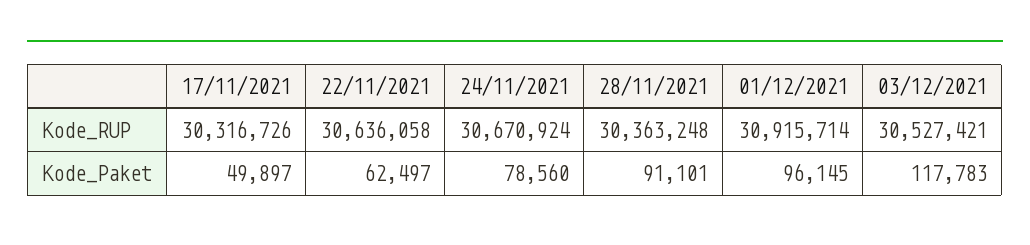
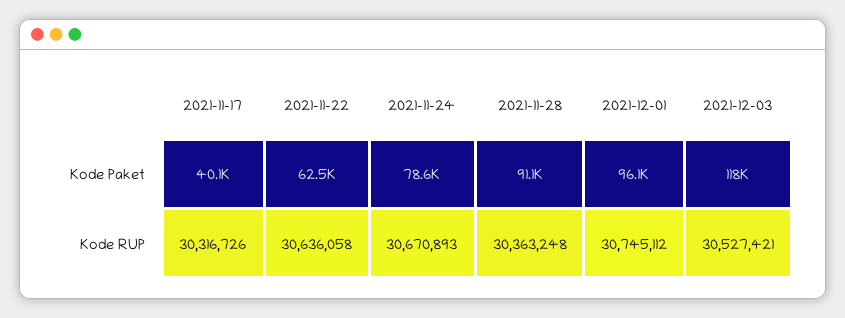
24/11/2021, Kode_RUP: 30670924 -> 30670893
01/12/2021, Kode_RUP: 30915714 -> 30745112
17/11/2021, Kode_Paket: 49897 -> 40100

